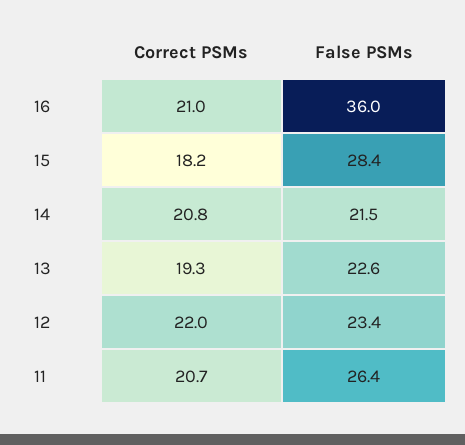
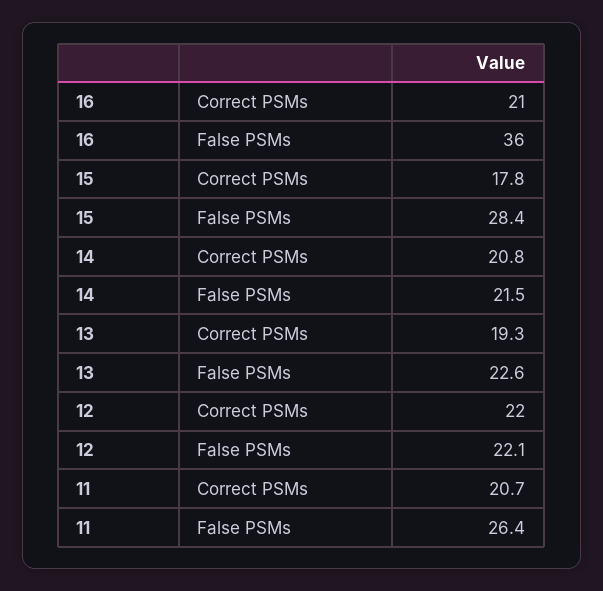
Correct PSMs, 15: 18.2 -> 17.8
False PSMs, 12: 23.4 -> 22.1

